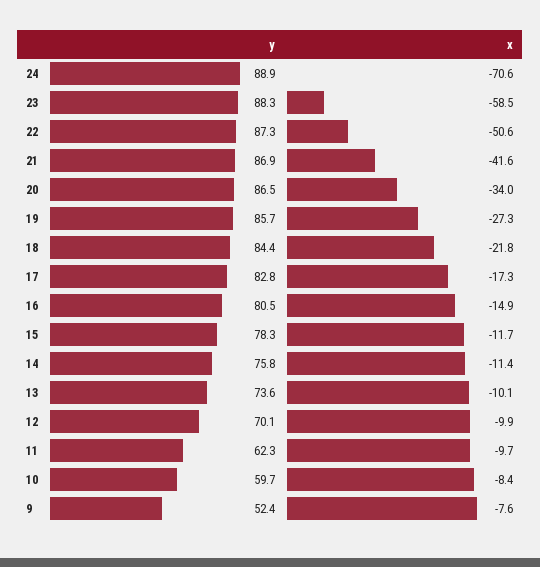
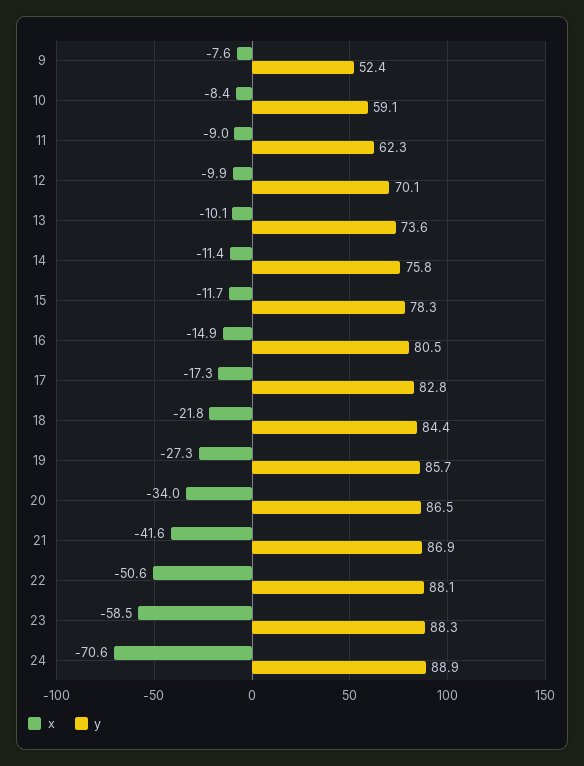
y, 22: 87.3 -> 88.1
x, 11: -9.7 -> -9
y, 10: 59.7 -> 59.1

